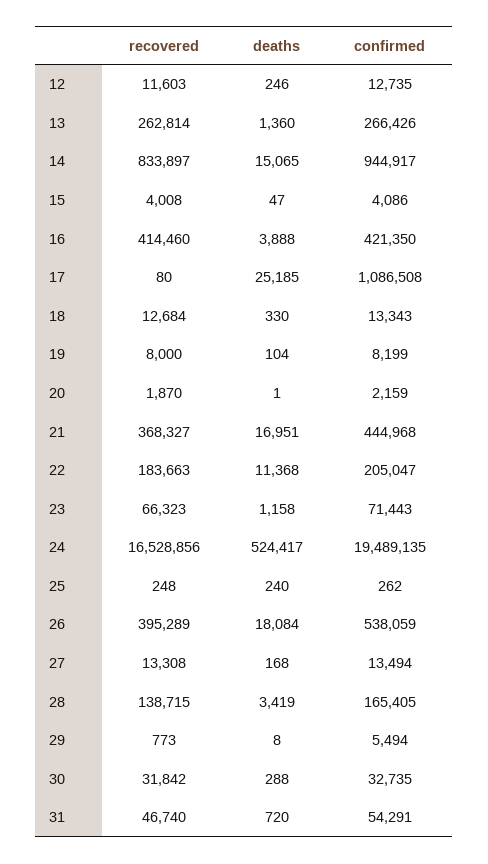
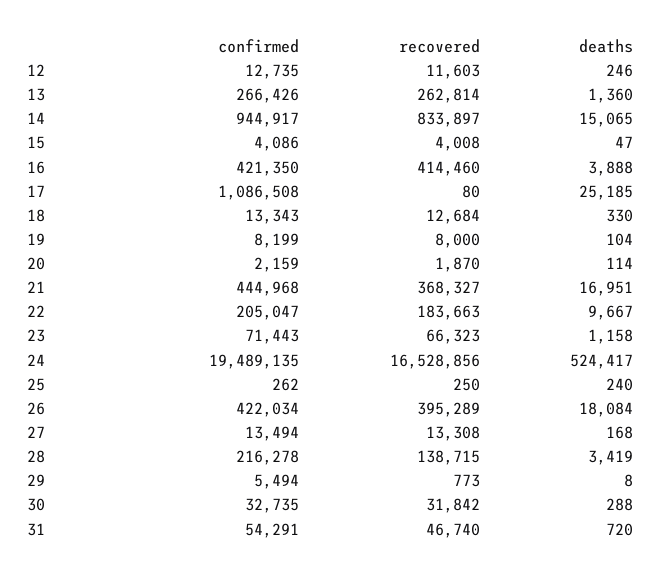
deaths, 20: 1 -> 114
deaths, 22: 11368 -> 9667
recovered, 25: 248 -> 250
confirmed, 26: 538059 -> 422034
confirmed, 28: 165405 -> 216278

